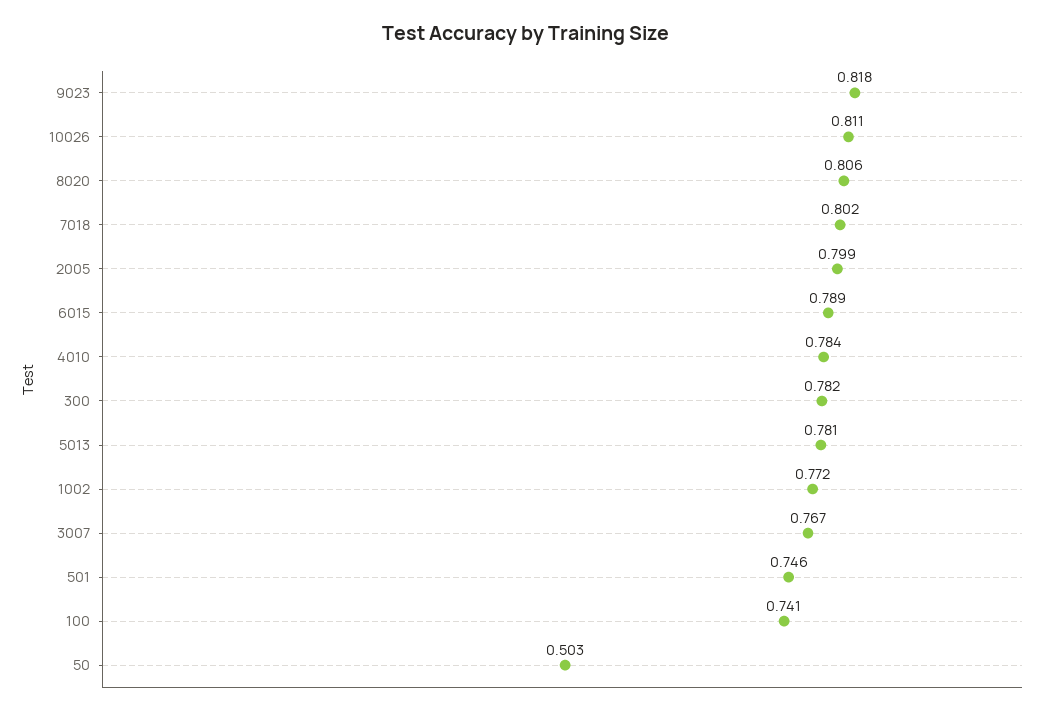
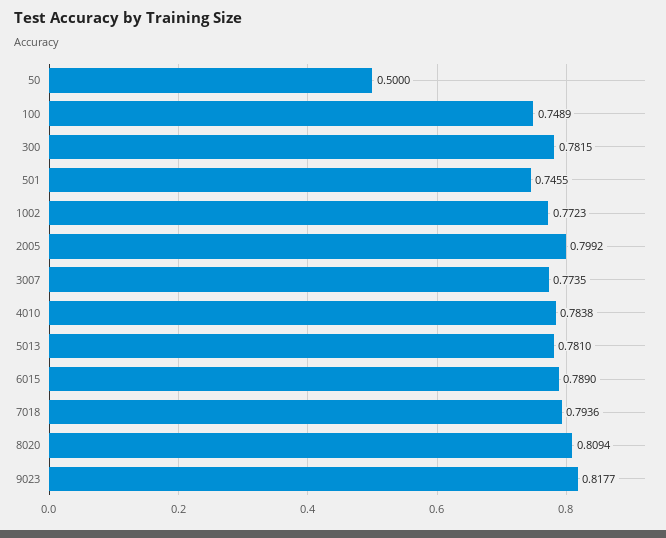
10026: 0.811 -> none
8020: 0.806 -> 0.8094
7018: 0.802 -> 0.7936
3007: 0.767 -> 0.7735
100: 0.741 -> 0.7489
50: 0.503 -> 0.5

